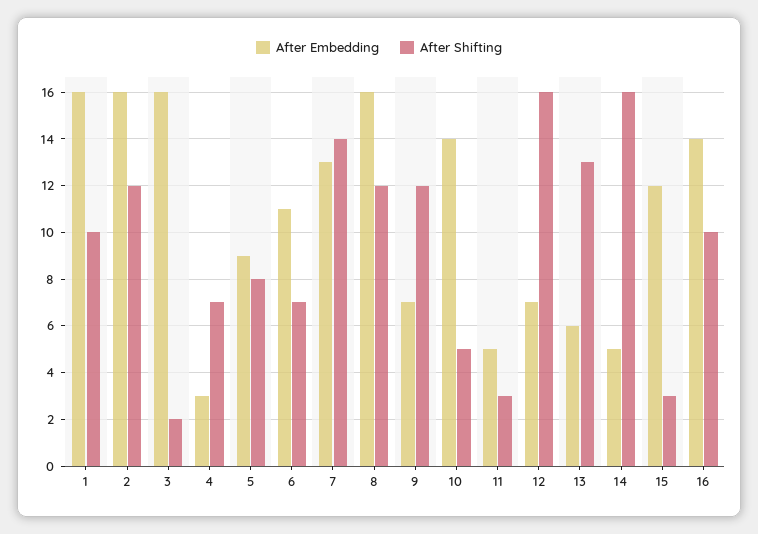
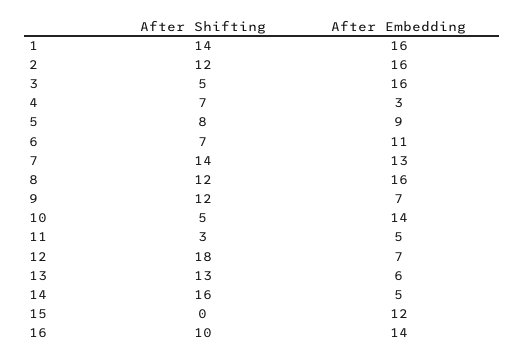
After Shifting, 1: 10 -> 14
After Shifting, 3: 2 -> 5
After Shifting, 12: 16 -> 18
After Shifting, 15: 3 -> 0

